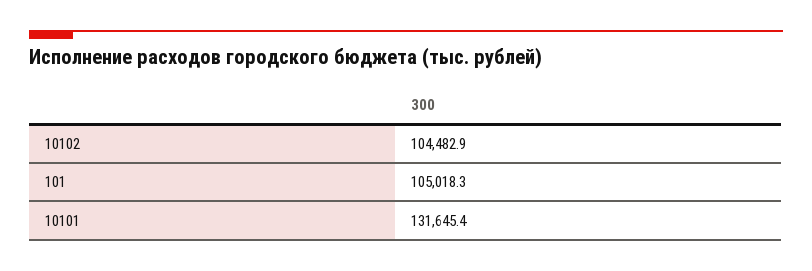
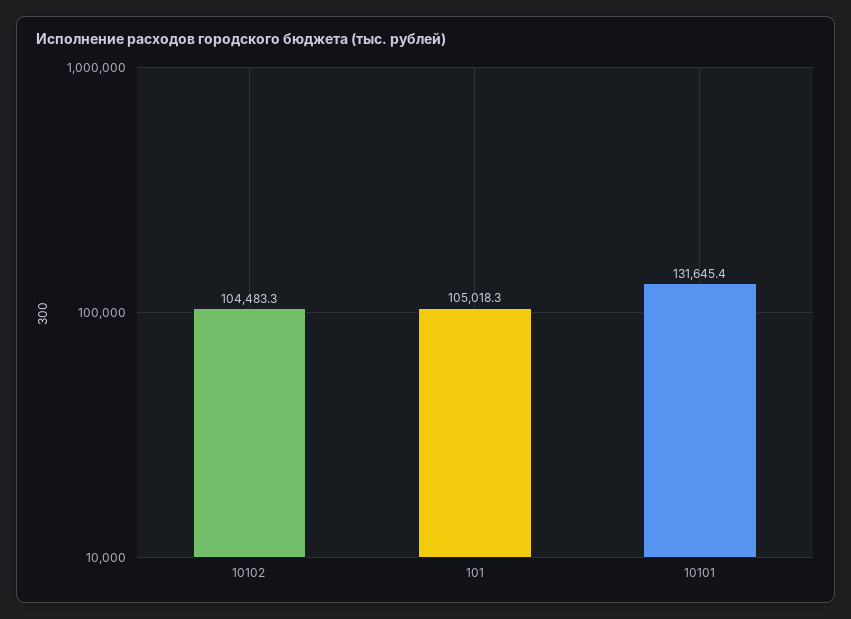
10102: 104482.9 -> 104483.3

